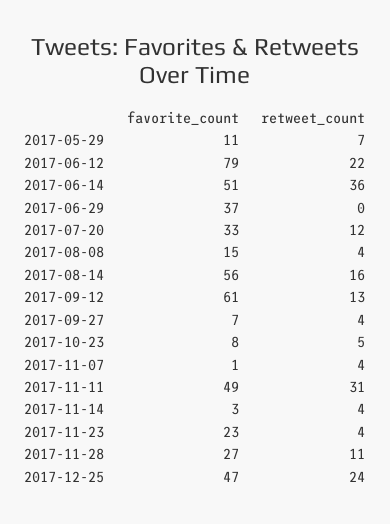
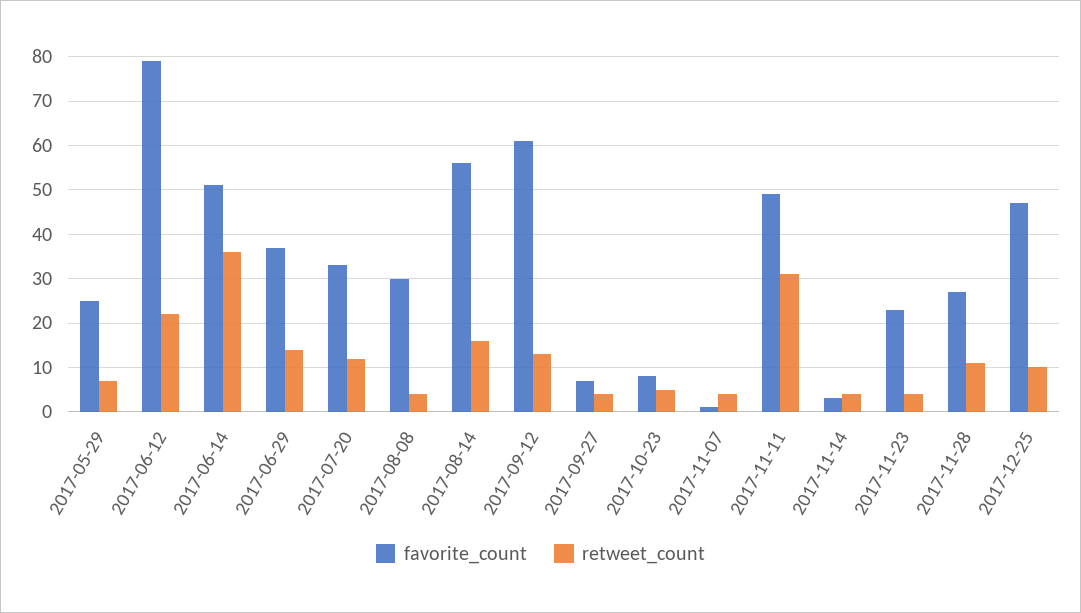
favorite_count, 2017-05-29: 11 -> 25
retweet_count, 2017-06-29: 0 -> 15
favorite_count, 2017-08-08: 15 -> 30
retweet_count, 2017-12-25: 24 -> 10

